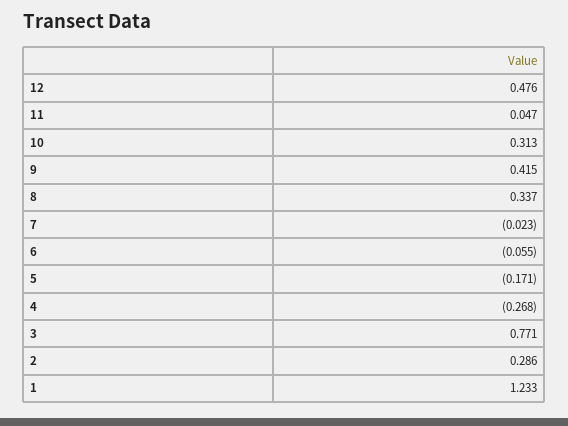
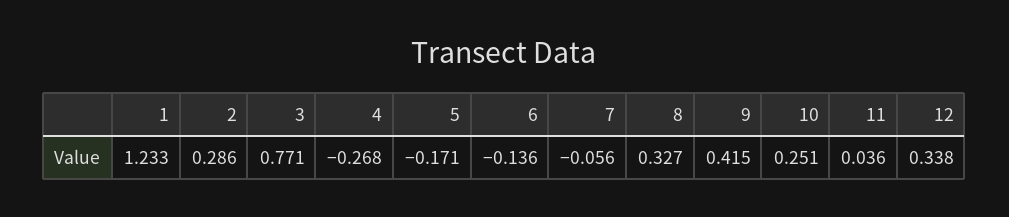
12: 0.476 -> 0.338
11: 0.047 -> 0.036
10: 0.313 -> 0.251
8: 0.337 -> 0.327
7: -0.023 -> -0.056
6: -0.055 -> -0.136

